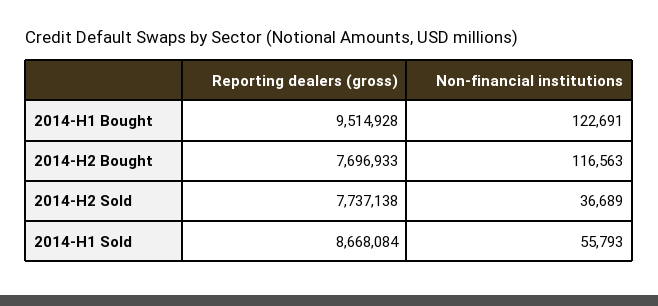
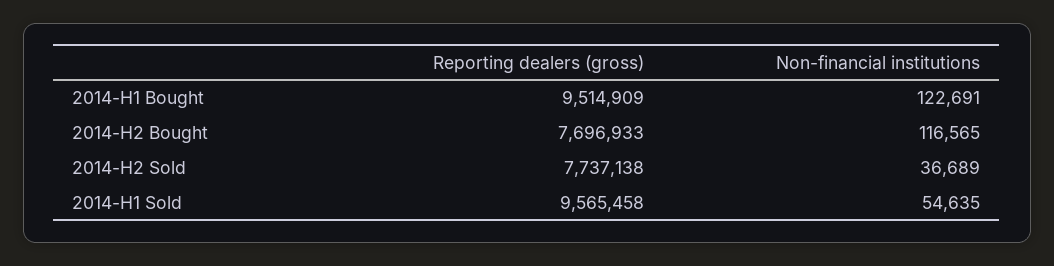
Reporting dealers (gross), 2014-H1 Bought: 9514928 -> 9514909
Non-financial institutions, 2014-H2 Bought: 116563 -> 116565
Reporting dealers (gross), 2014-H1 Sold: 8668084 -> 9565458
Non-financial institutions, 2014-H1 Sold: 55793 -> 54635

